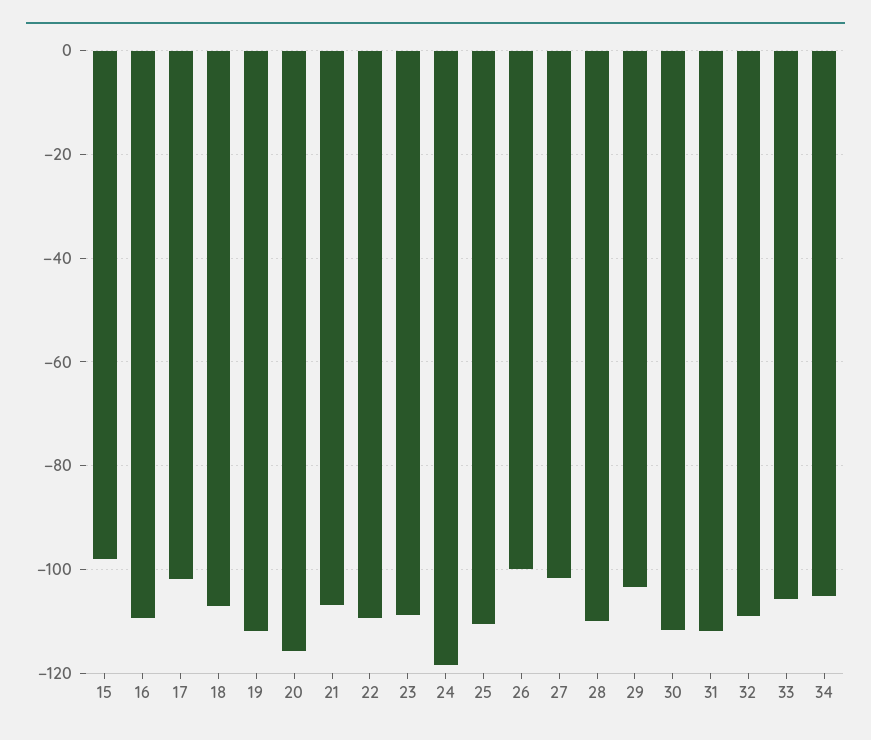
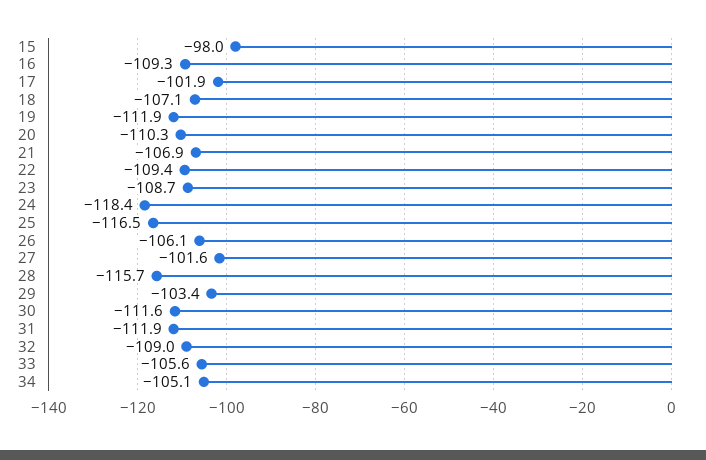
20: -116 -> -110.3
25: -110 -> -116.5
26: -100 -> -106.1
28: -110 -> -115.7

